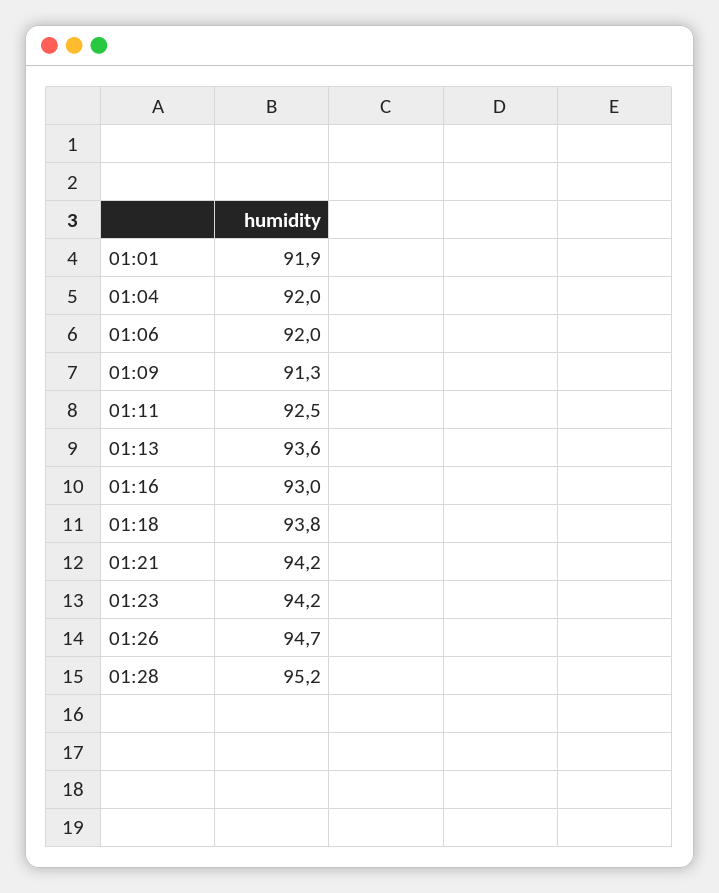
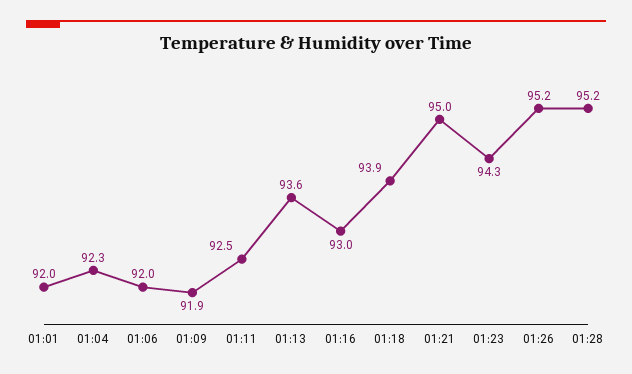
01:01: 91.9 -> 92
01:04: 92 -> 92.3
01:09: 91.3 -> 91.9
01:18: 93.8 -> 93.9
01:21: 94.2 -> 95
01:23: 94.2 -> 94.3
01:26: 94.7 -> 95.2

